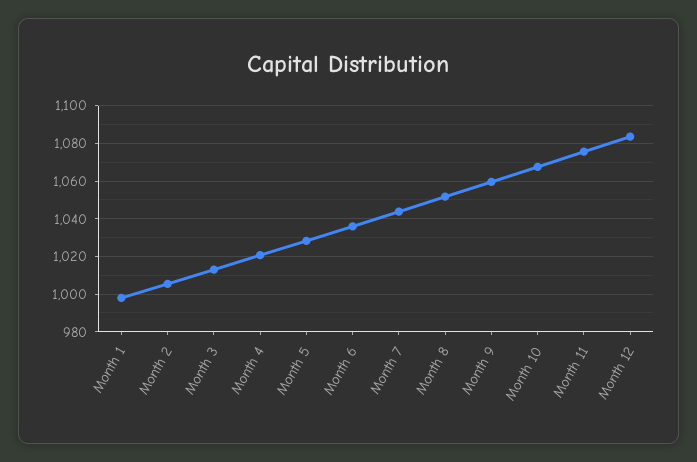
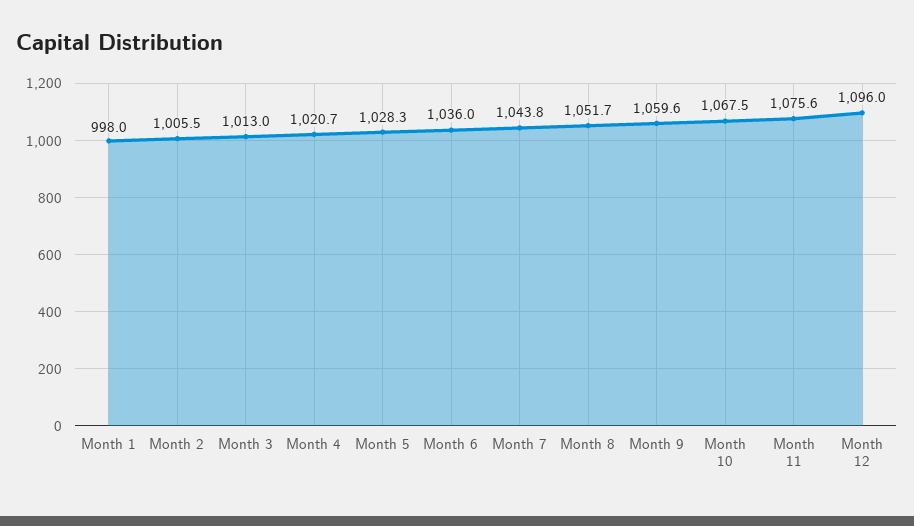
Month 12: 1085 -> 1096

